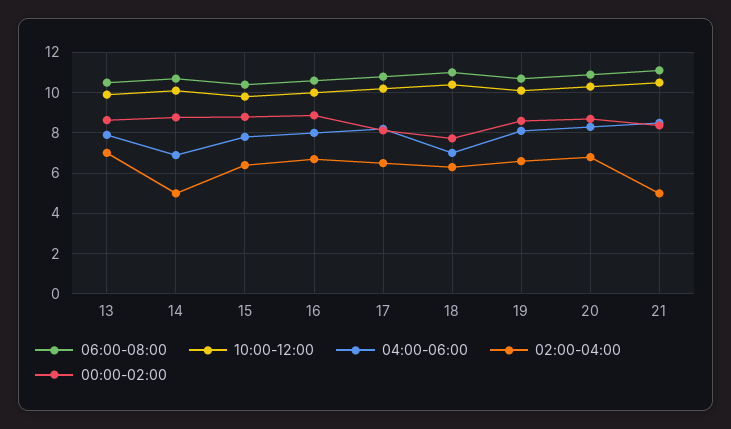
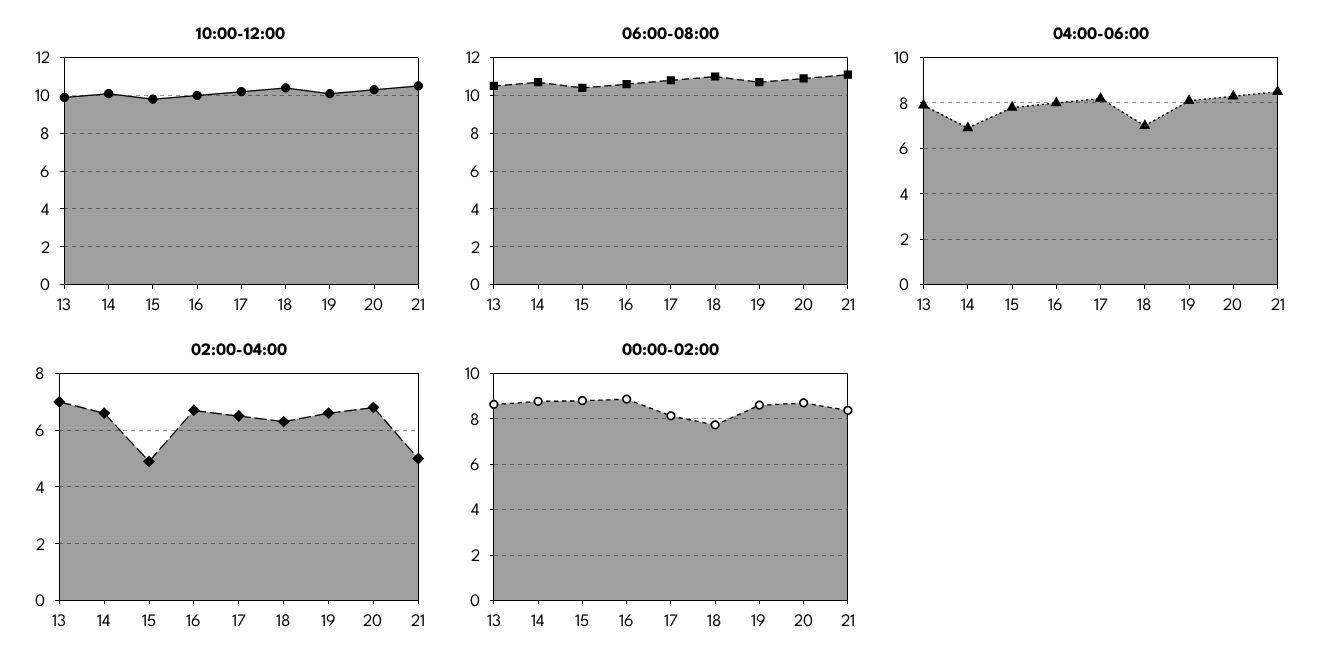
02:00-04:00, 14: 5 -> 6.5
02:00-04:00, 15: 6.5 -> 5

